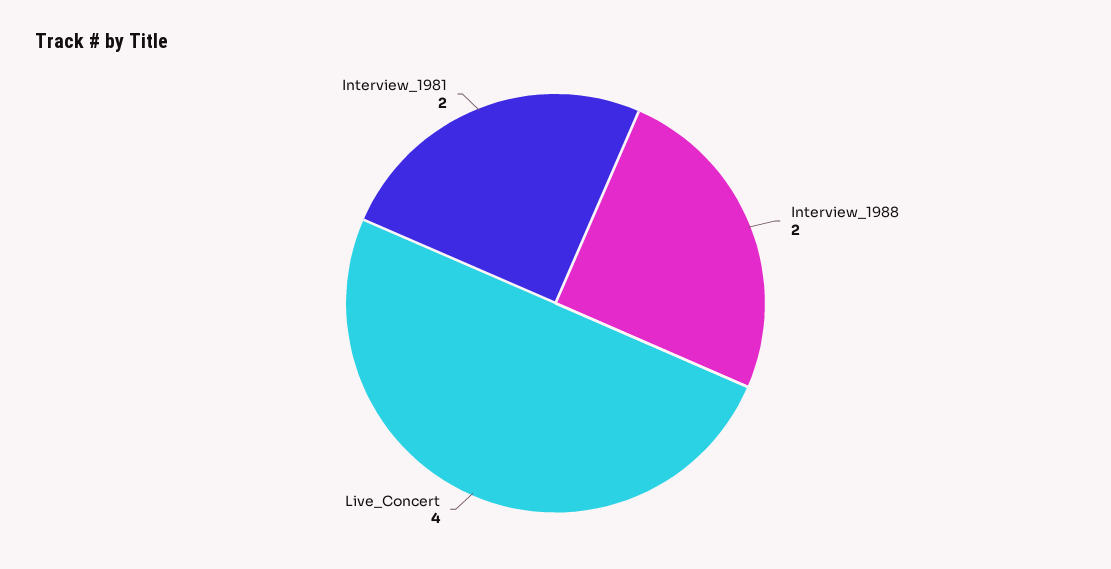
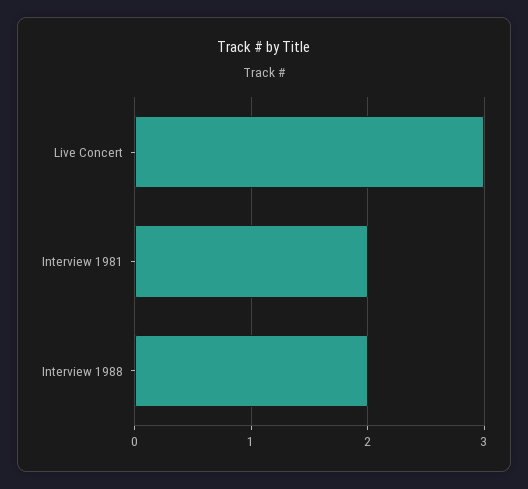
Live_Concert: 4 -> 3

